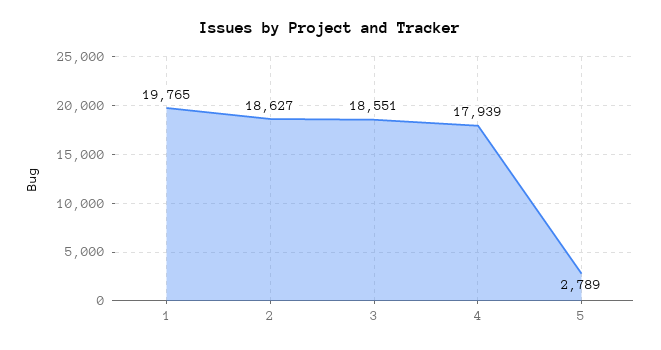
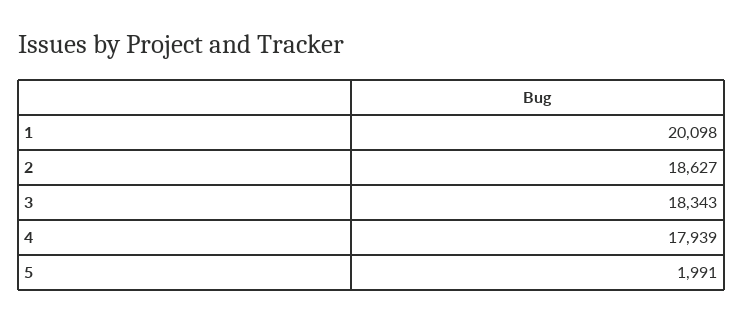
1: 19765 -> 20098
3: 18551 -> 18343
5: 2789 -> 1991

